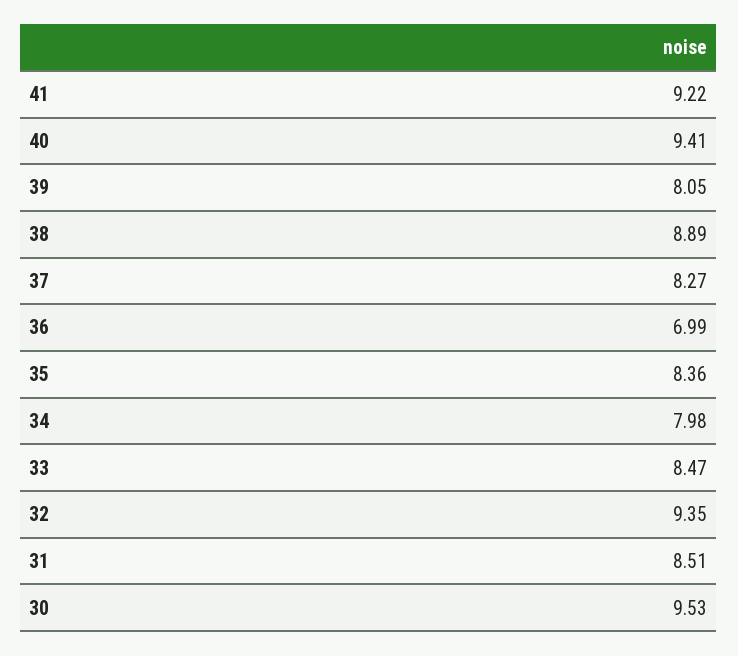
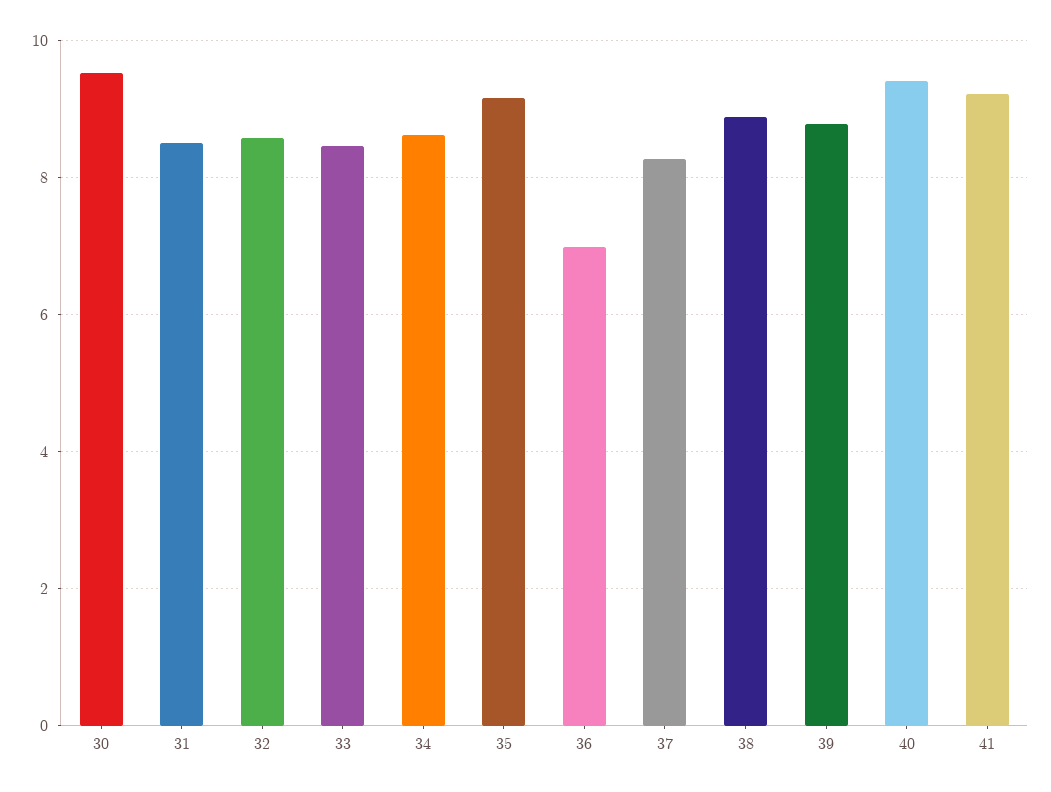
39: 8.05 -> 8.8
35: 8.36 -> 9.2
34: 7.98 -> 8.6
32: 9.35 -> 8.6

